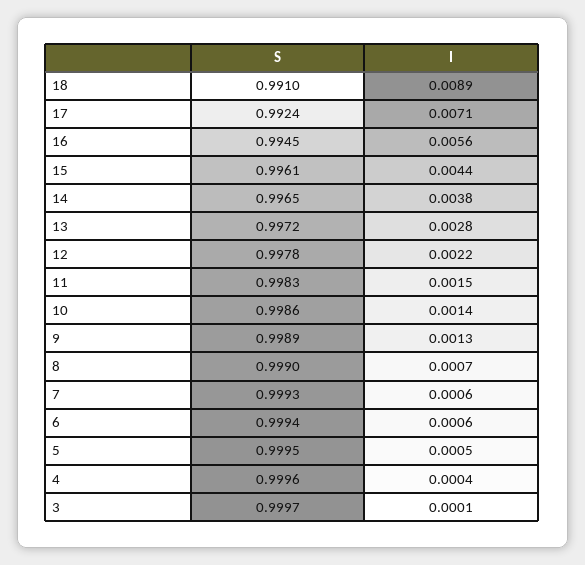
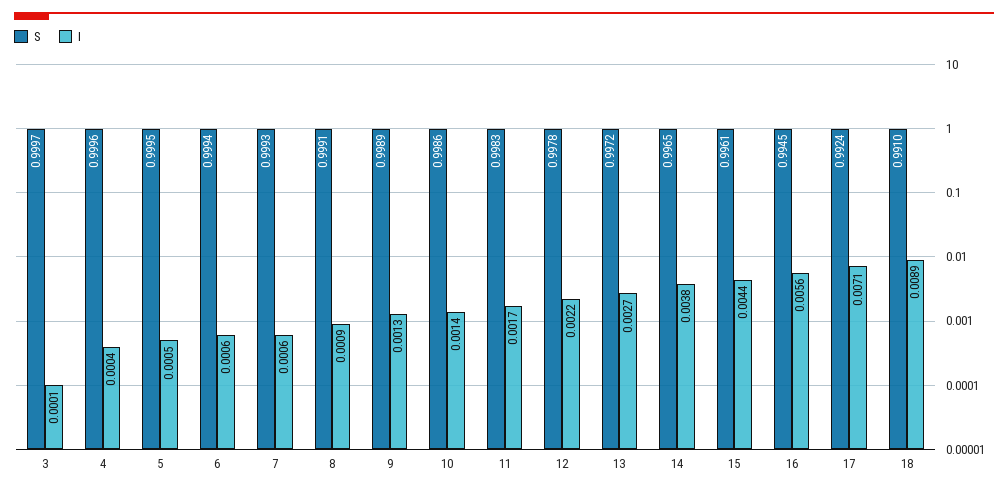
I, 13: 0.0028 -> 0.0027
I, 11: 0.0015 -> 0.0017
S, 8: 0.999 -> 0.9991
I, 8: 0.0007 -> 0.0009

